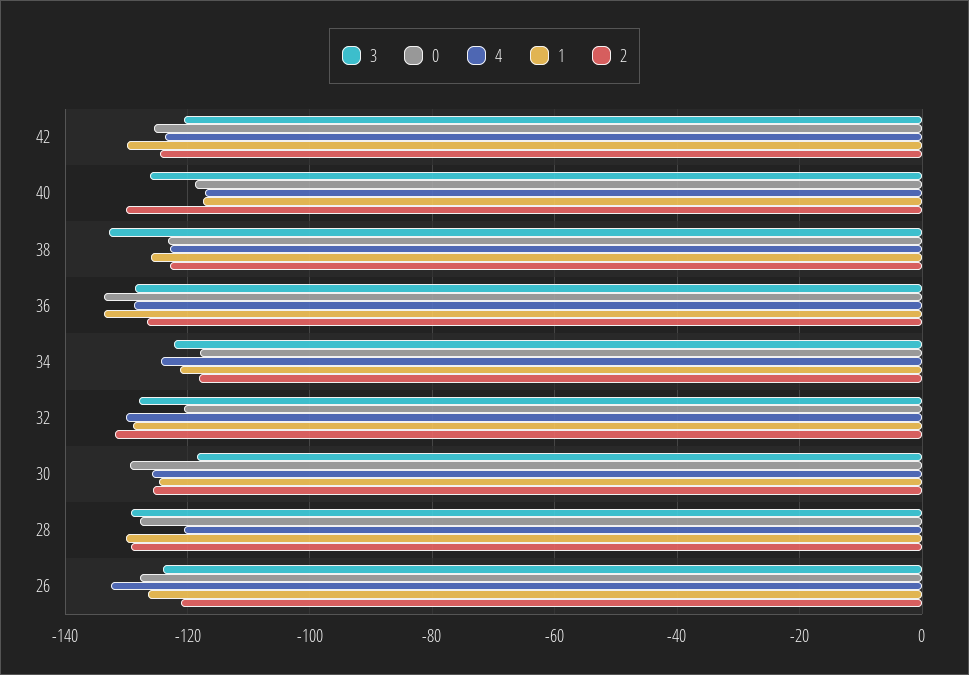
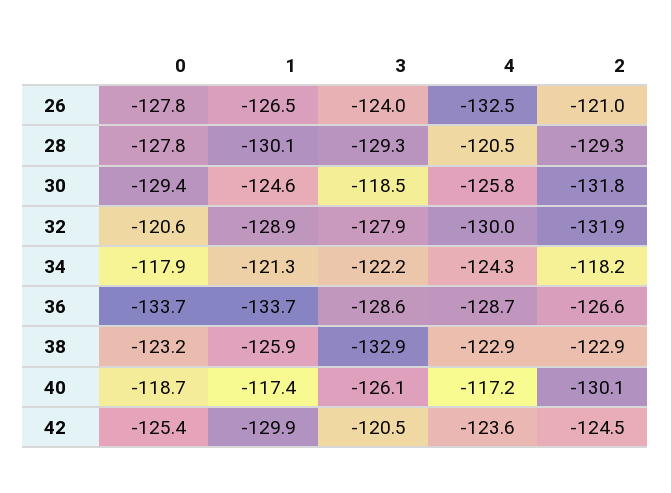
2, 30: -126 -> -131.8

